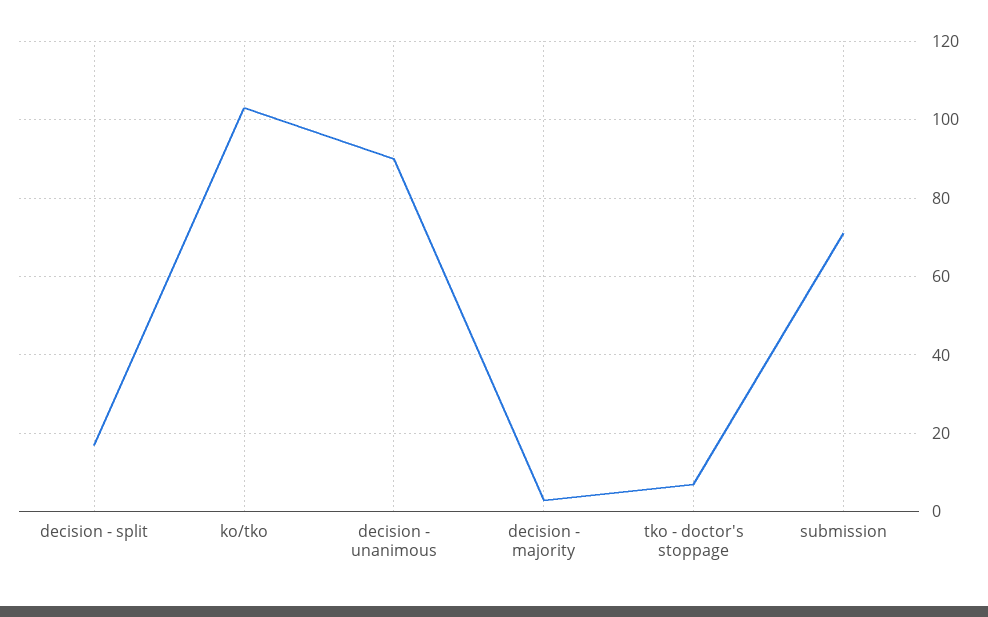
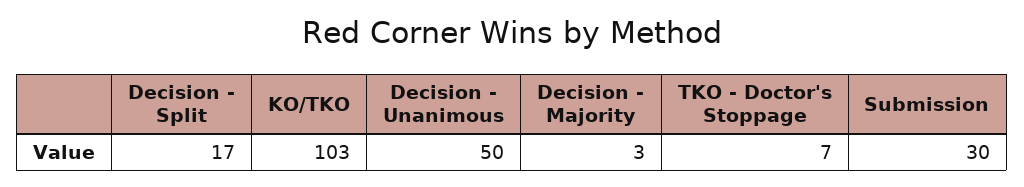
decision - unanimous: 90 -> 50
submission: 70 -> 30

